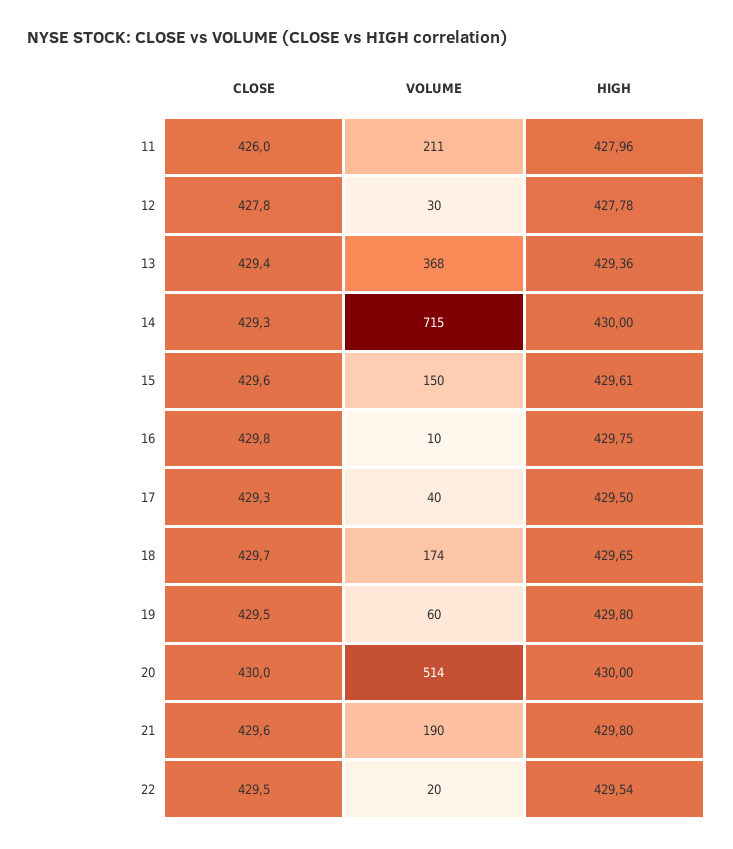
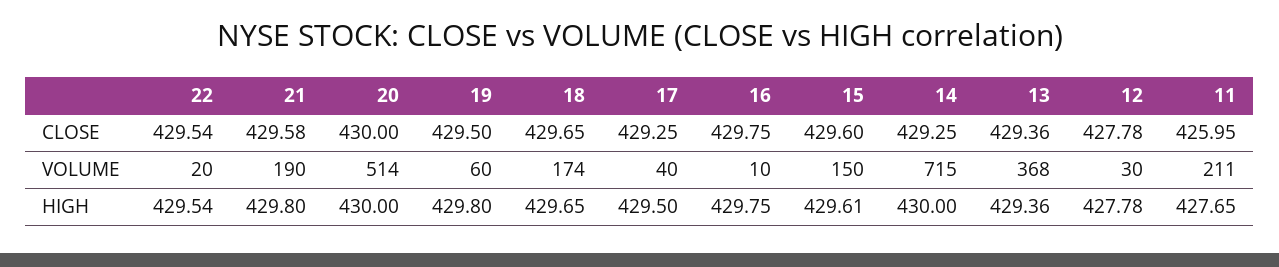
HIGH, 11: 427.96 -> 427.65

